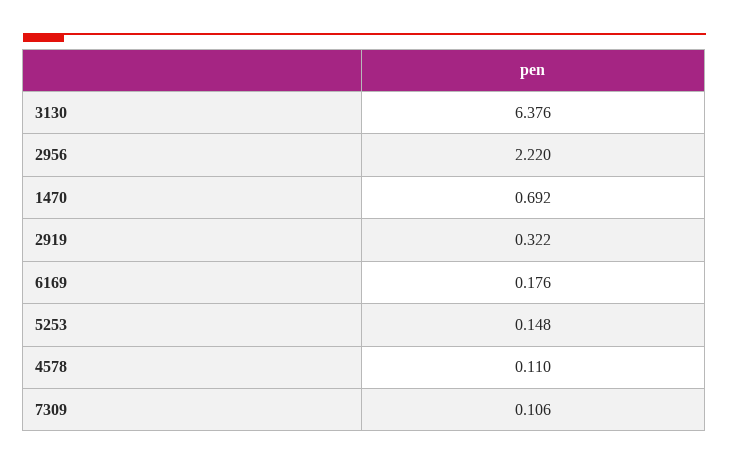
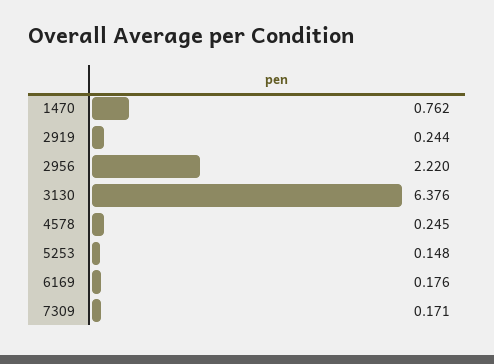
1470: 0.692 -> 0.762
2919: 0.322 -> 0.244
4578: 0.11 -> 0.245
7309: 0.106 -> 0.171

